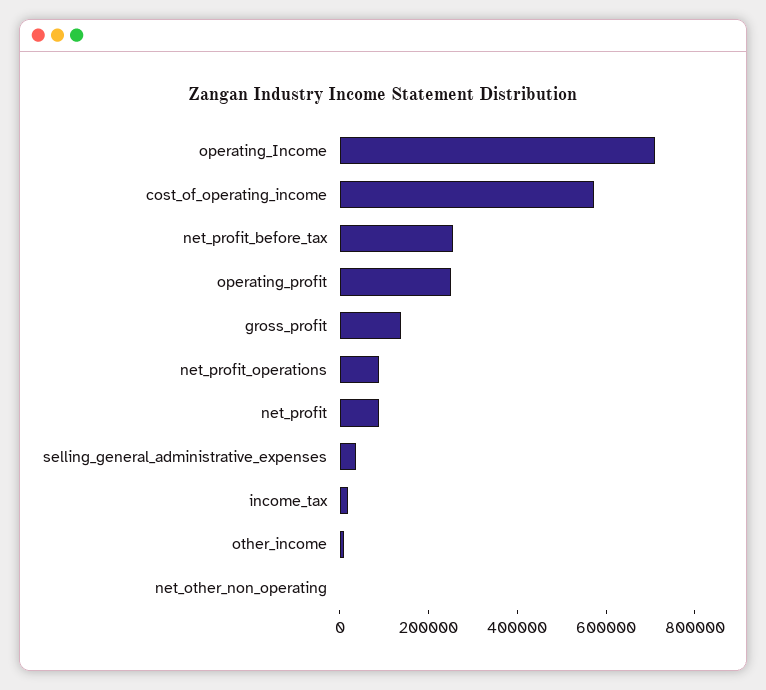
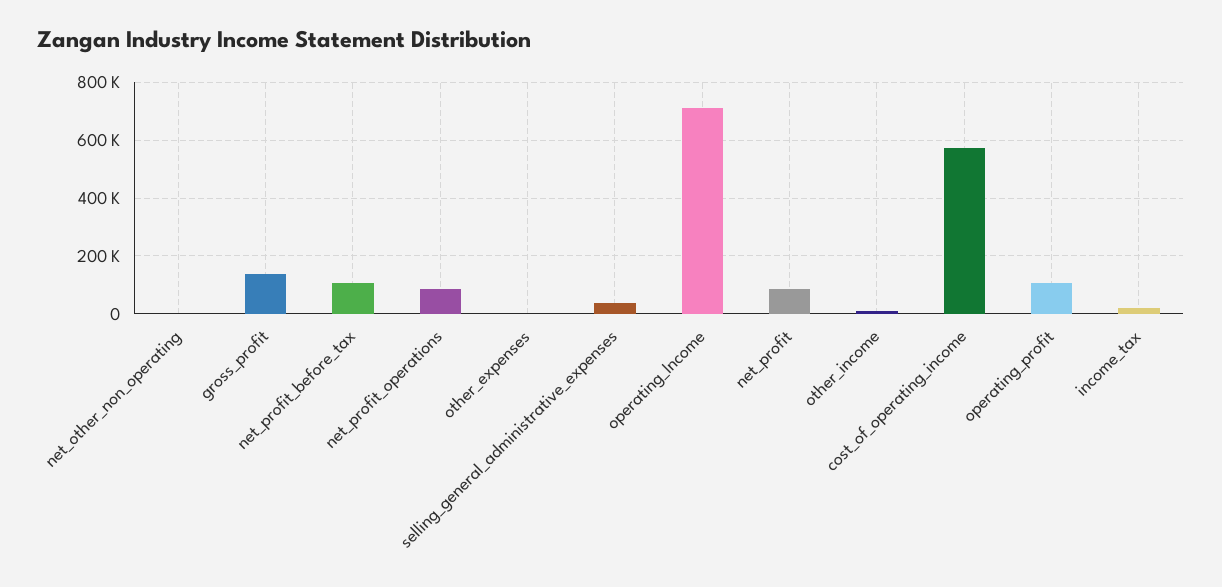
net_profit_before_tax: 250000 -> 100000
operating_profit: 250000 -> 100000
other_expenses: none -> 0

